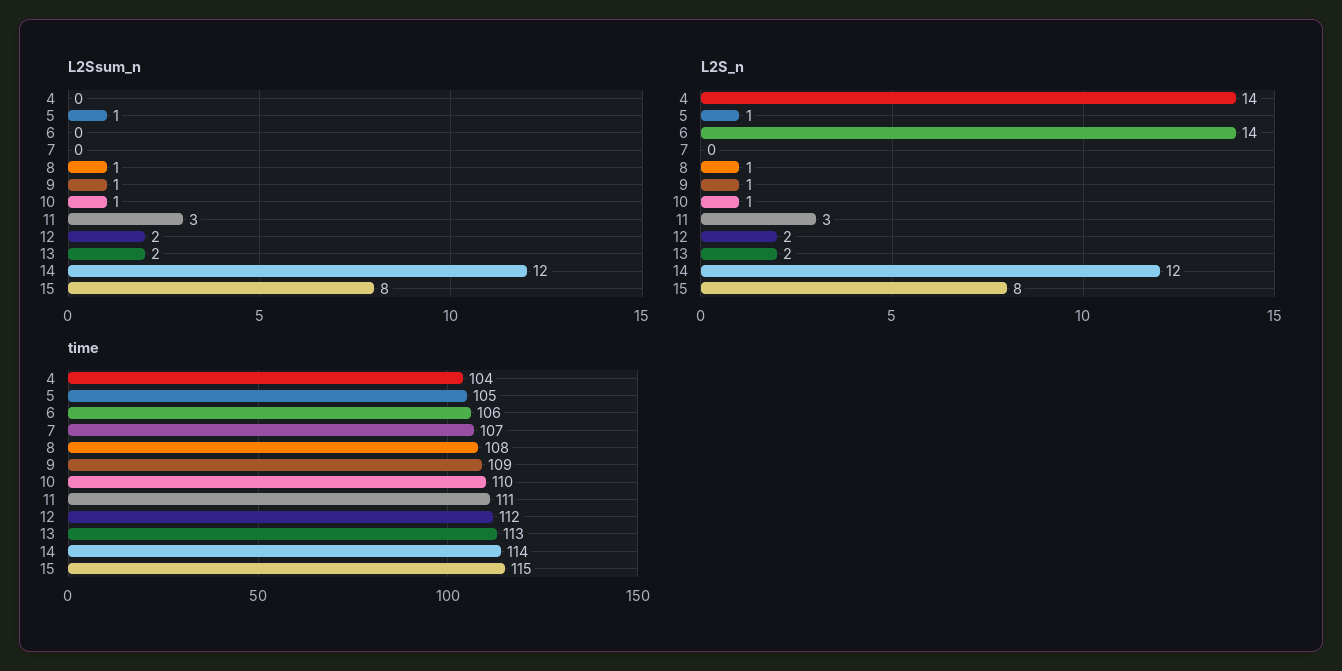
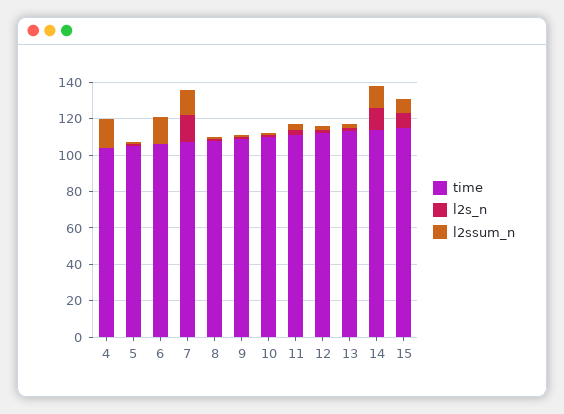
L2Ssum_n, 4: 0 -> 15
L2Ssum_n, 6: 0 -> 15
L2Ssum_n, 7: 0 -> 15
L2S_n, 4: 14 -> 0
L2S_n, 6: 14 -> 0
L2S_n, 7: 0 -> 15

